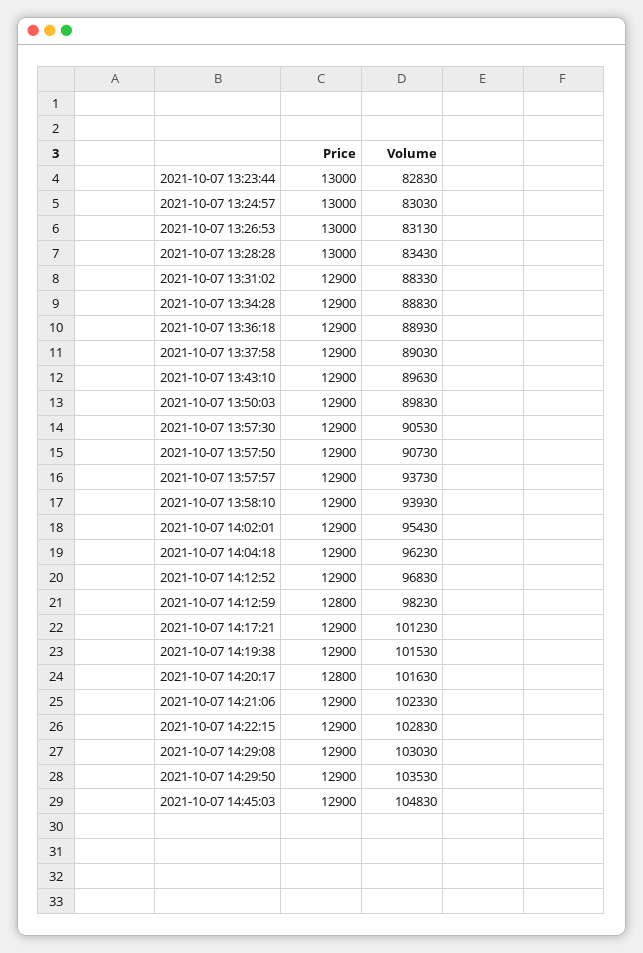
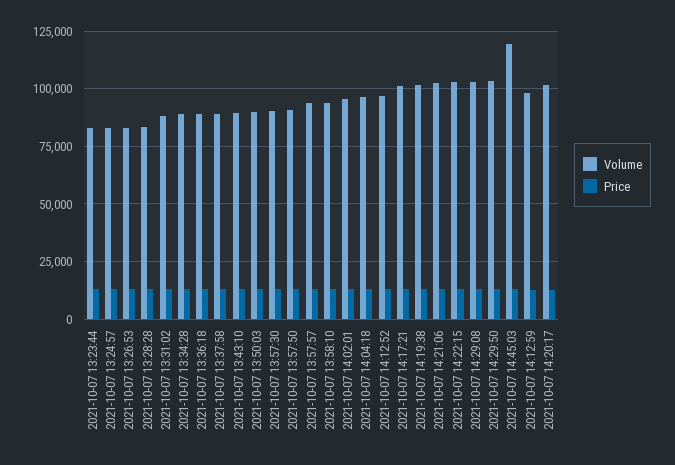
Volume, 2021-10-07 14:45:03: 104830 -> 120000

